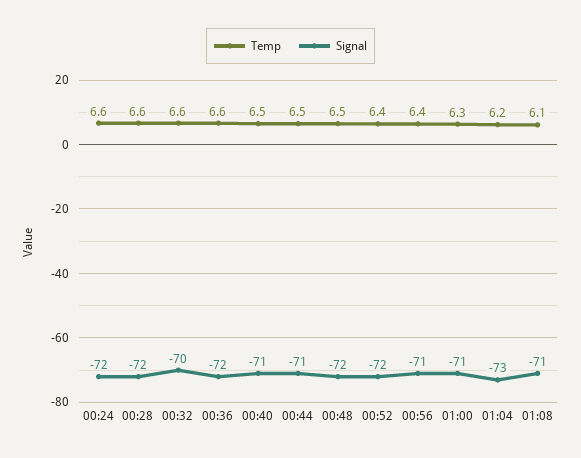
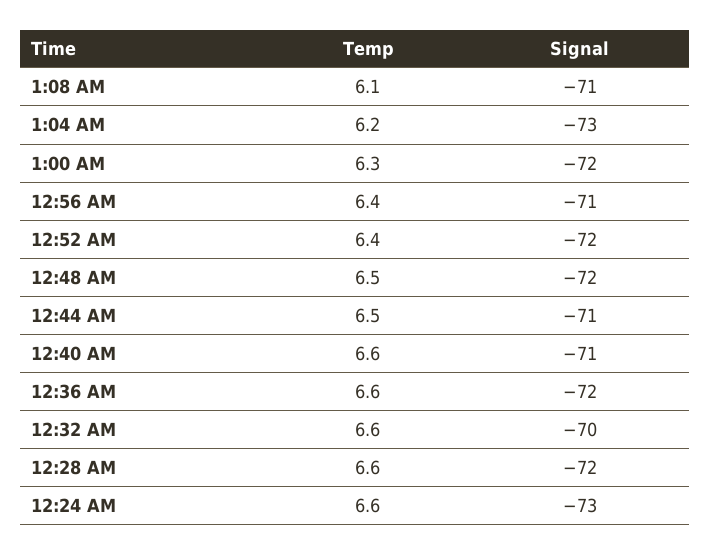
Signal, 00:24: -72 -> -73
Temp, 00:40: 6.5 -> 6.6
Signal, 01:00: -71 -> -72

